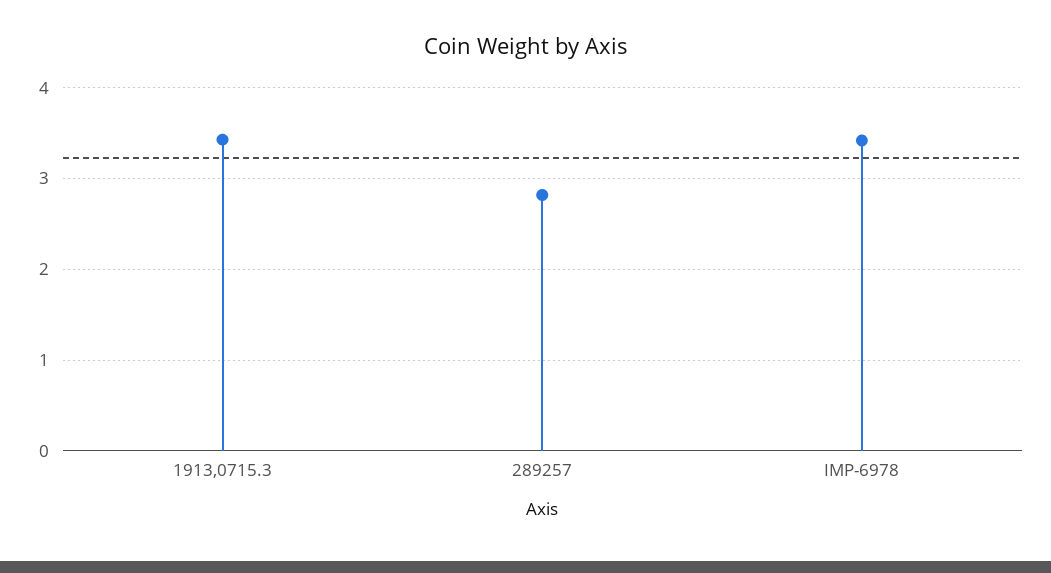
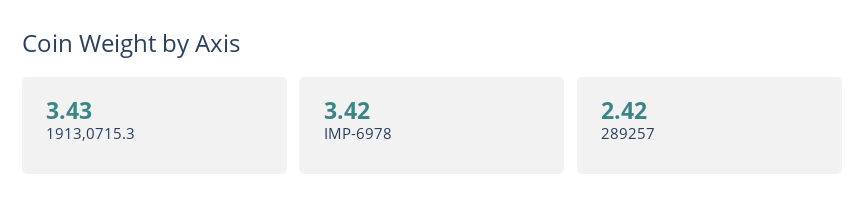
289257: 2.8 -> 2.42

